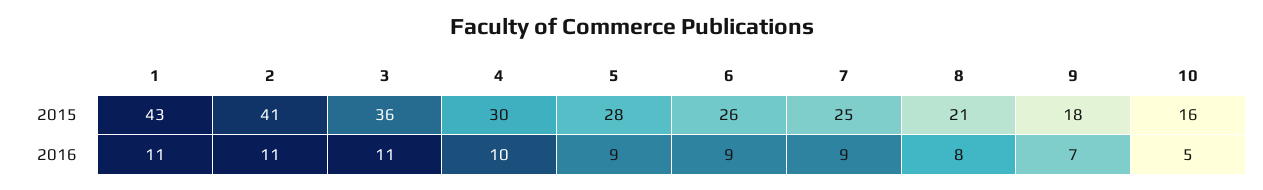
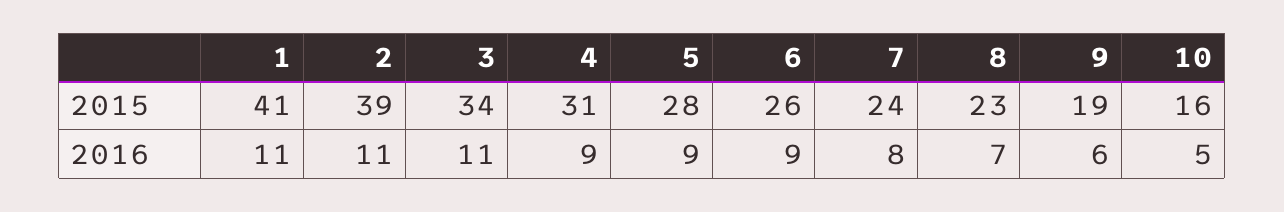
1, 2015: 43 -> 41
2, 2015: 41 -> 39
3, 2015: 36 -> 34
4, 2015: 30 -> 31
7, 2015: 25 -> 24
8, 2015: 21 -> 23
9, 2015: 18 -> 19
4, 2016: 10 -> 9
7, 2016: 9 -> 8
8, 2016: 8 -> 7
9, 2016: 7 -> 6

